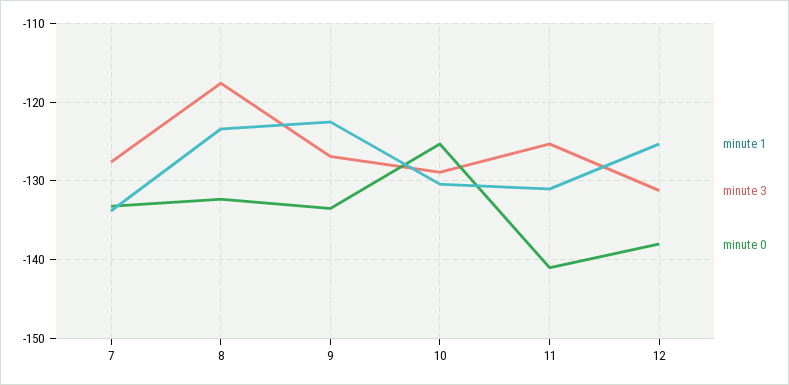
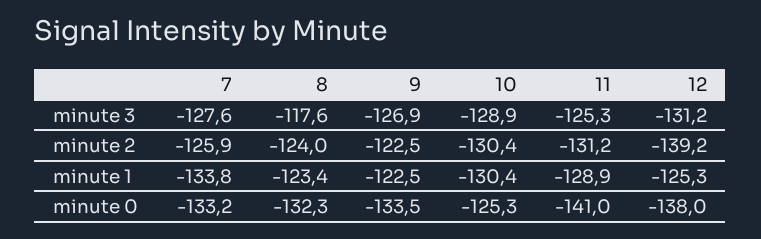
minute 1, 11: -131 -> -128.9
minute 2, 7: none -> -125.9
minute 2, 8: none -> -124
minute 2, 9: none -> -122.5
minute 2, 10: none -> -130.4
minute 2, 11: none -> -131.2
minute 2, 12: none -> -139.2

